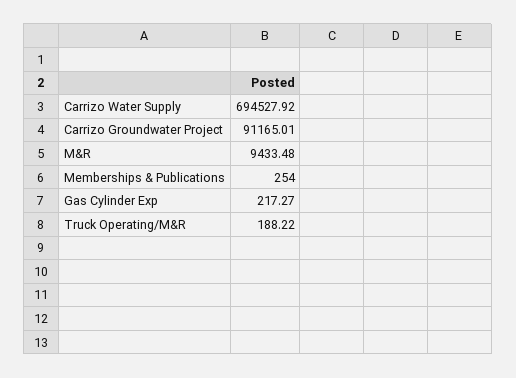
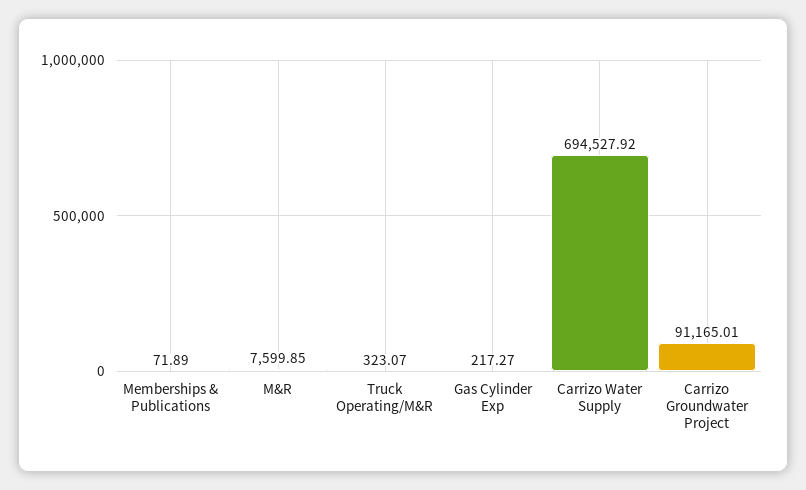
M&R: 9433.48 -> 7599.85
Memberships & Publications: 254 -> 71.89
Truck Operating/M&R: 188.22 -> 323.07

